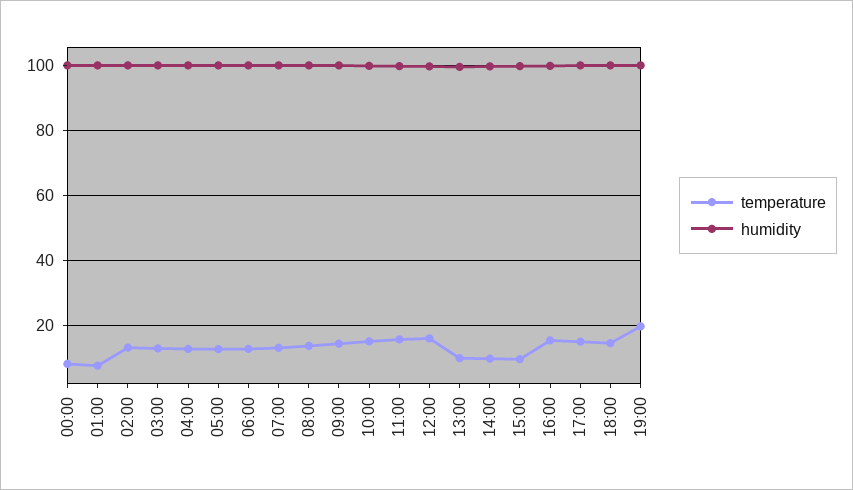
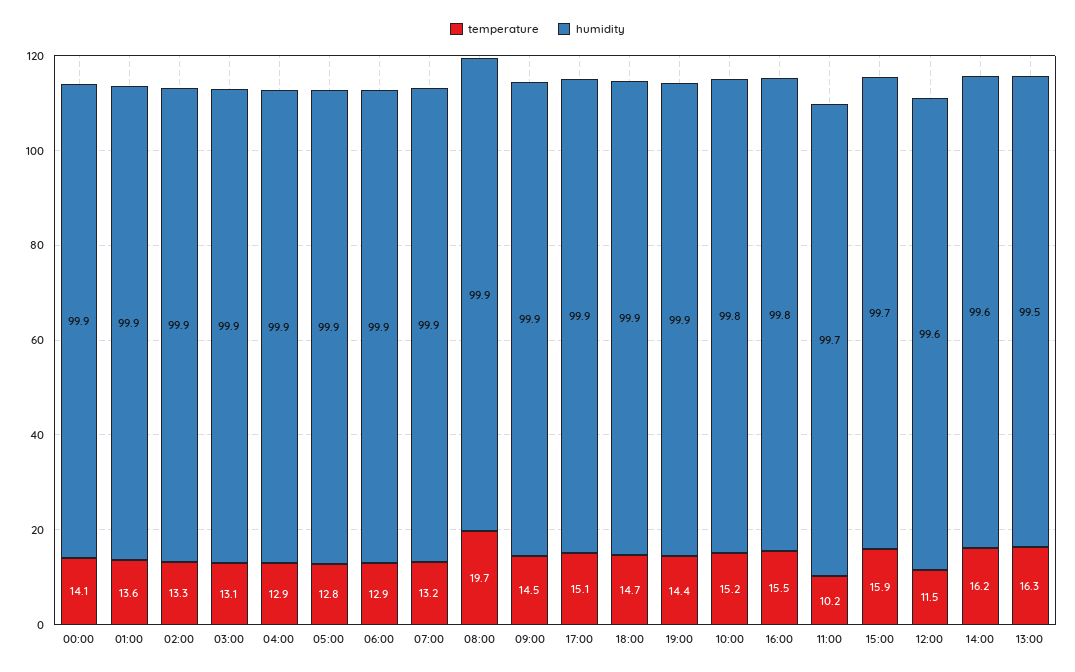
temperature, 00:00: 8 -> 14.1
temperature, 01:00: 8 -> 13.6
temperature, 08:00: 14 -> 19.7
temperature, 11:00: 16 -> 10.2
temperature, 12:00: 16 -> 11.5
temperature, 13:00: 10 -> 16.3
temperature, 14:00: 10 -> 16.2
temperature, 15:00: 10 -> 15.9
temperature, 19:00: 20 -> 14.4

